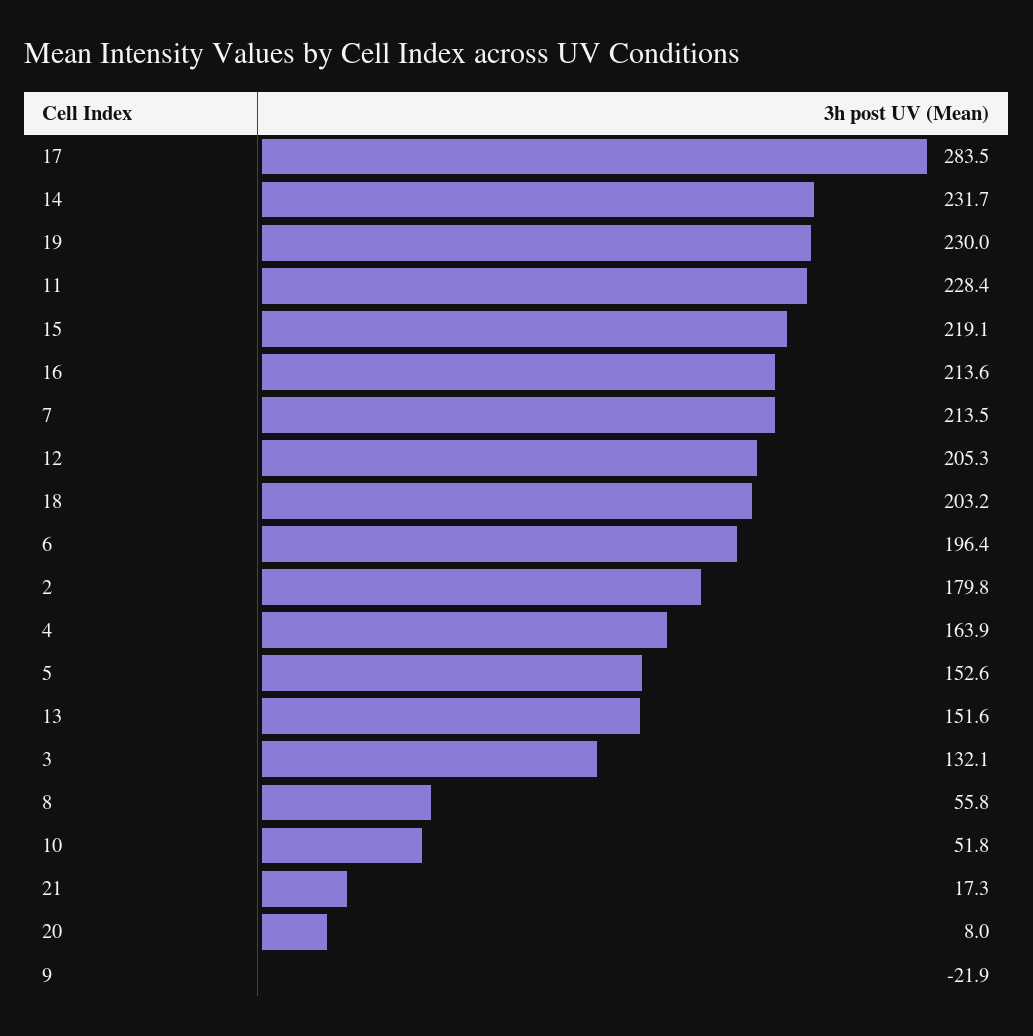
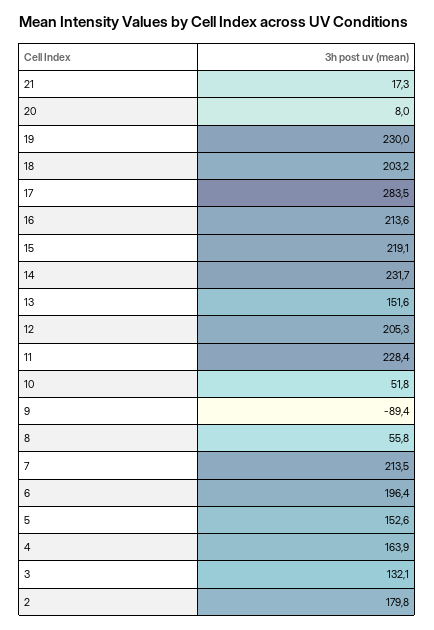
9: -21.9 -> -89.4

